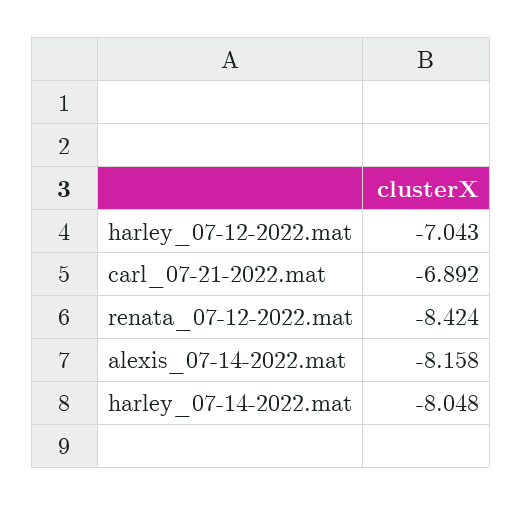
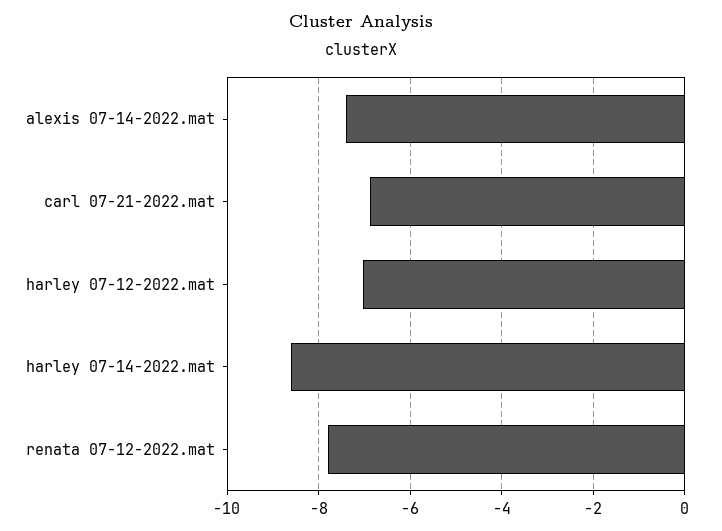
renata_07-12-2022.mat: -8.424 -> -7.8
alexis_07-14-2022.mat: -8.158 -> -7.4
harley_07-14-2022.mat: -8.048 -> -8.6

